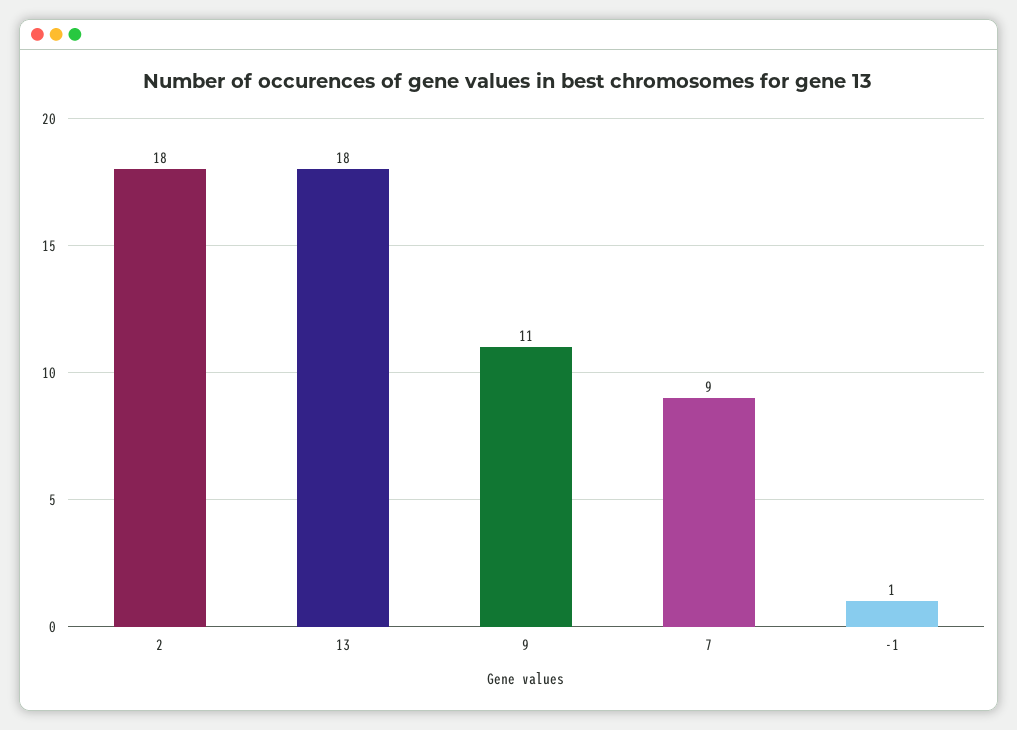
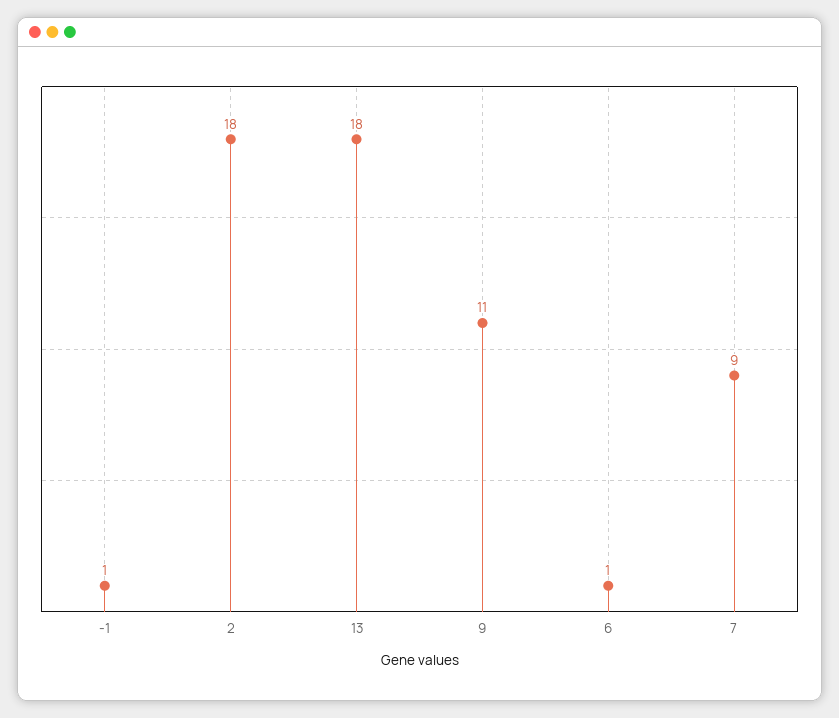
6: none -> 1

